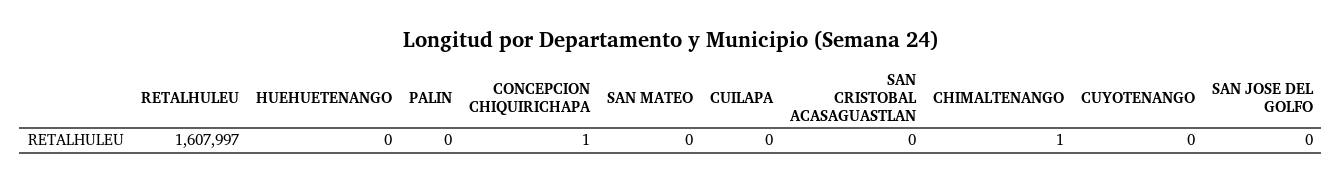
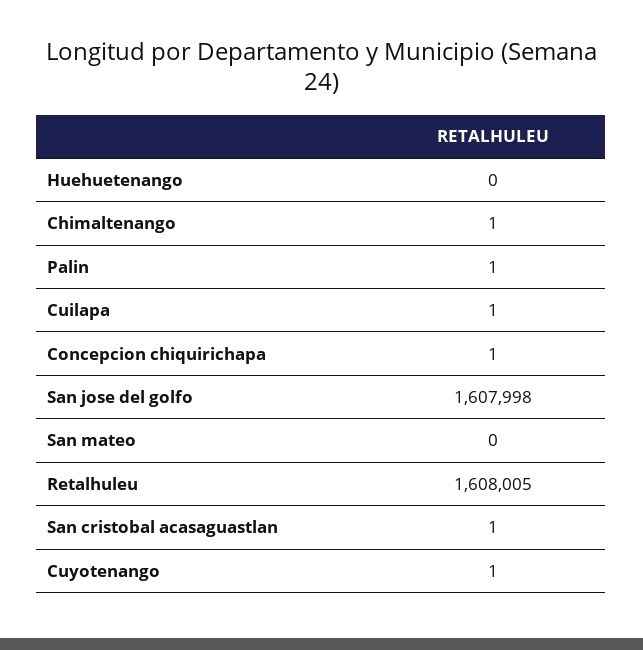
RETALHULEU: 1607997 -> 1608005
PALIN: 0 -> 1
CUILAPA: 0 -> 1
SAN CRISTOBAL ACASAGUASTLAN: 0 -> 1
CUYOTENANGO: 0 -> 1
SAN JOSE DEL GOLFO: 0 -> 1607998

